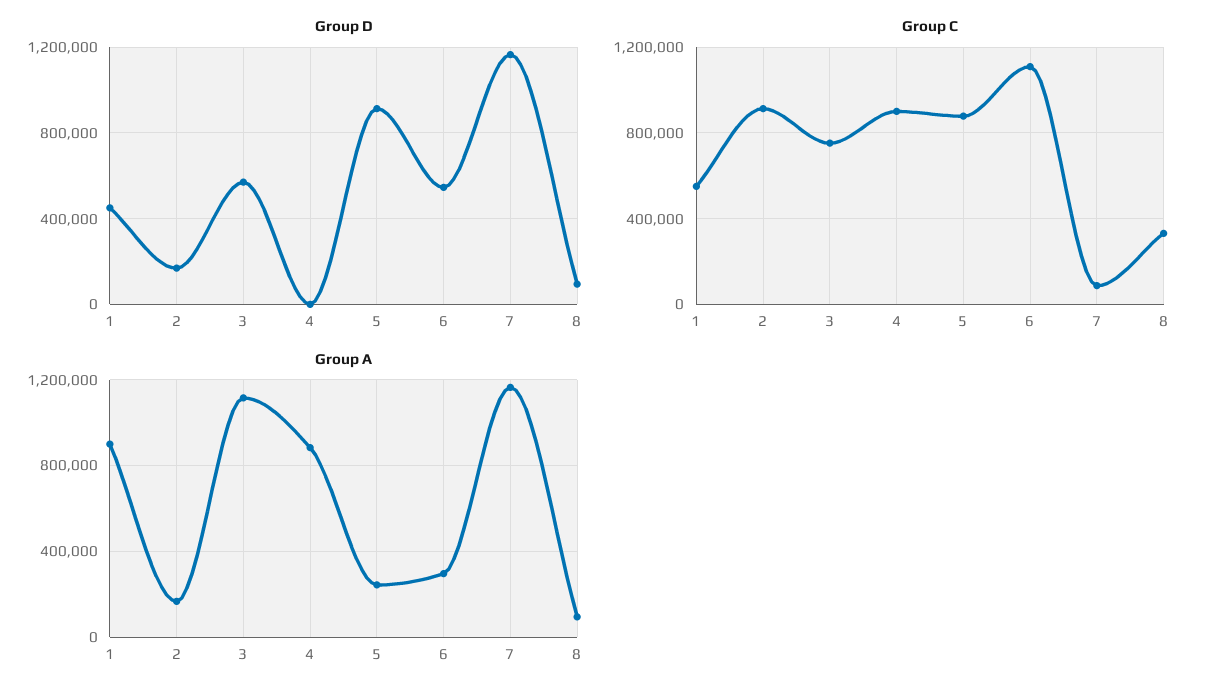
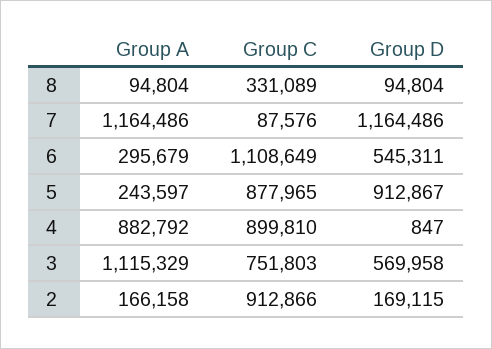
Group D, 1: 450000 -> none
Group C, 1: 550000 -> none
Group A, 1: 900000 -> none

